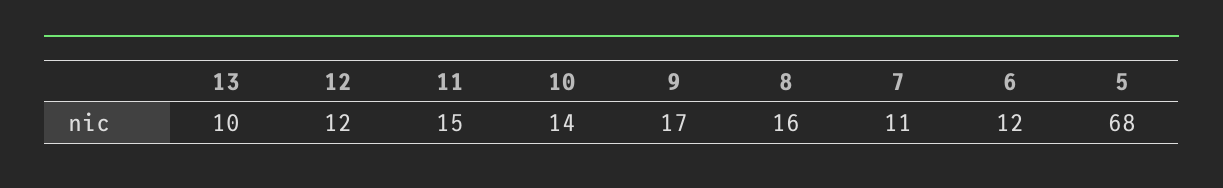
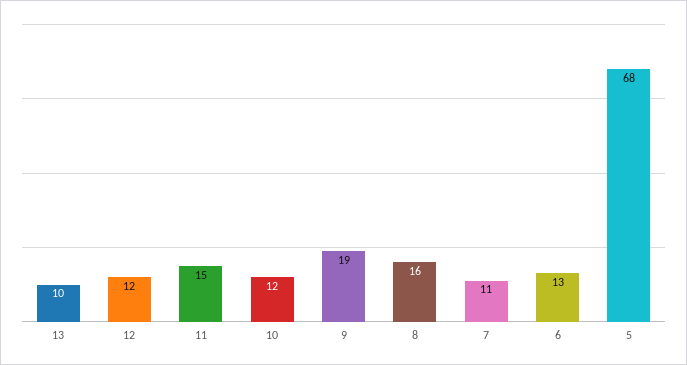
10: 14 -> 12
9: 17 -> 19
6: 12 -> 13

